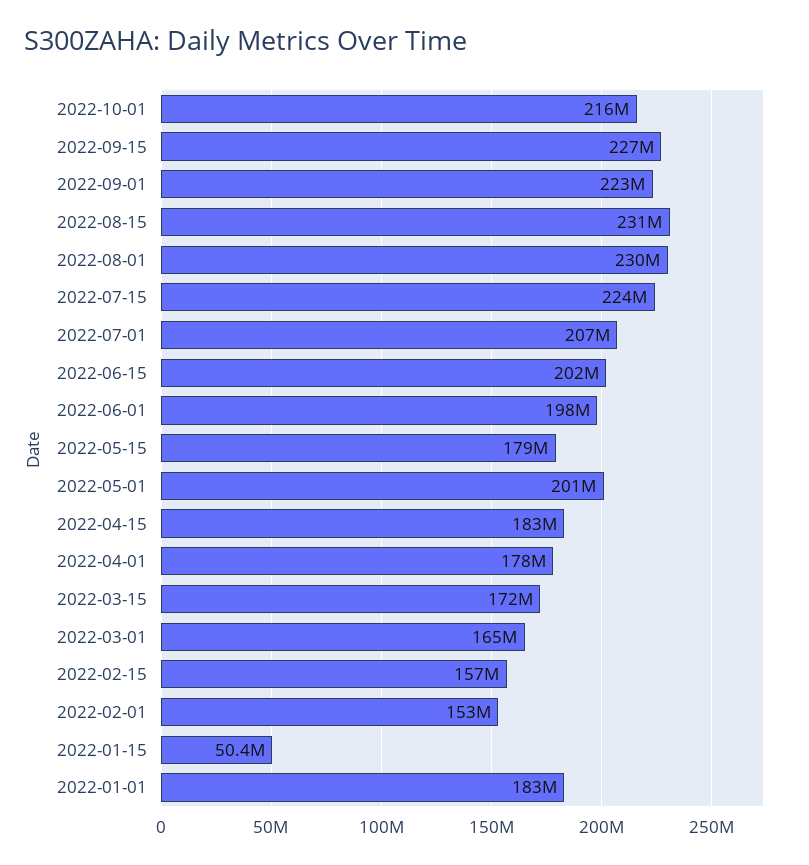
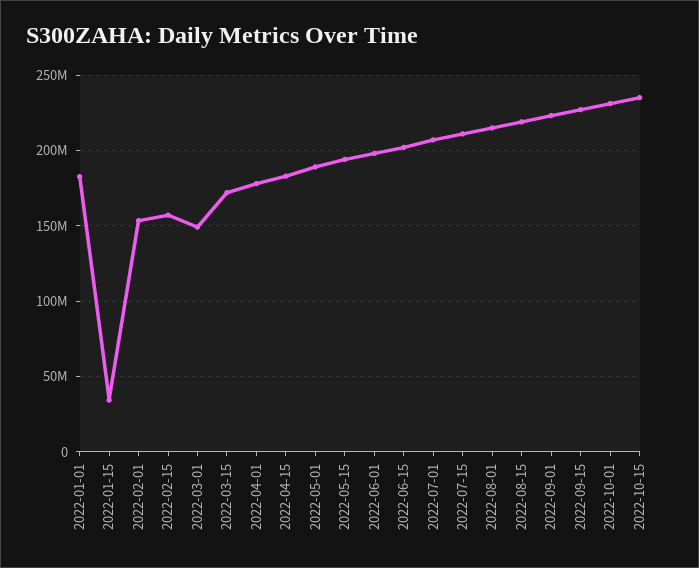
2022-10-01: 216000000 -> 230000000
2022-08-15: 231000000 -> 220000000
2022-08-01: 230000000 -> 215000000
2022-07-15: 224000000 -> 210000000
2022-05-15: 179000000 -> 195000000
2022-05-01: 201000000 -> 190000000
2022-03-01: 165000000 -> 150000000
2022-01-15: 50400000 -> 35000000
2022-10-15: none -> 235000000

